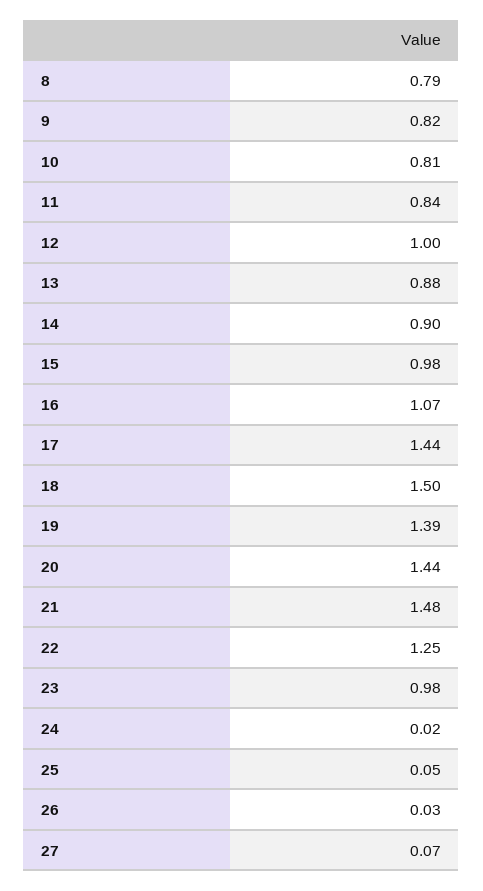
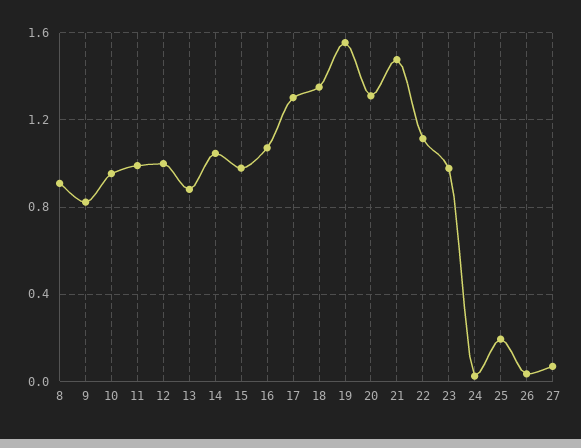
8: 0.79 -> 0.9
10: 0.81 -> 0.95
11: 0.84 -> 1
14: 0.9 -> 1.05
17: 1.44 -> 1.3
18: 1.5 -> 1.35
19: 1.39 -> 1.55
20: 1.44 -> 1.3
22: 1.25 -> 1.1
25: 0.05 -> 0.2

